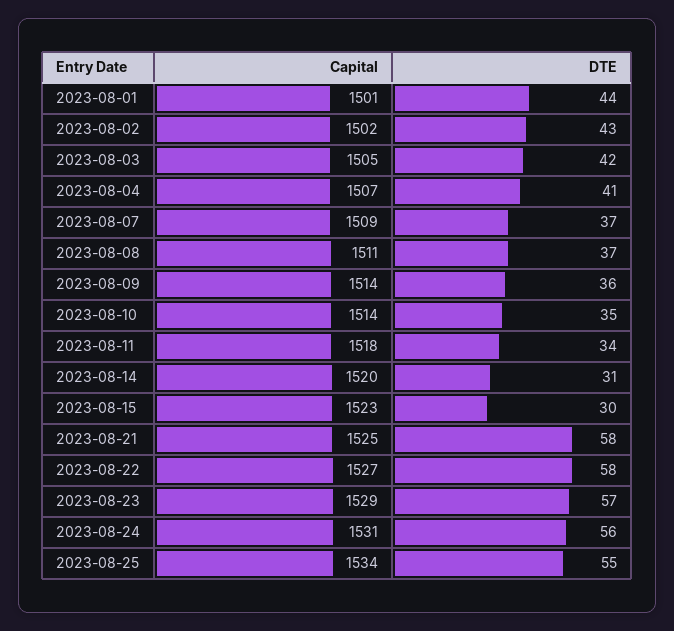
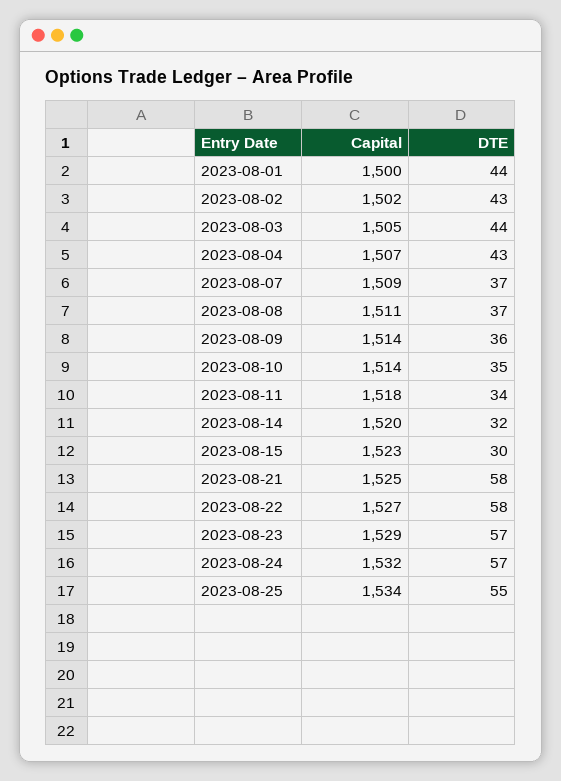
Capital, 2023-08-01: 1501 -> 1500
DTE, 2023-08-03: 42 -> 44
DTE, 2023-08-04: 41 -> 43
DTE, 2023-08-14: 31 -> 32
Capital, 2023-08-24: 1531 -> 1532
DTE, 2023-08-24: 56 -> 57

